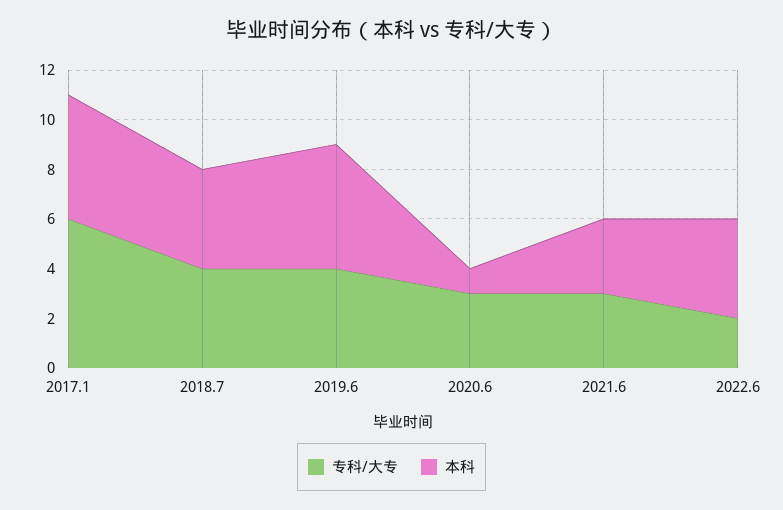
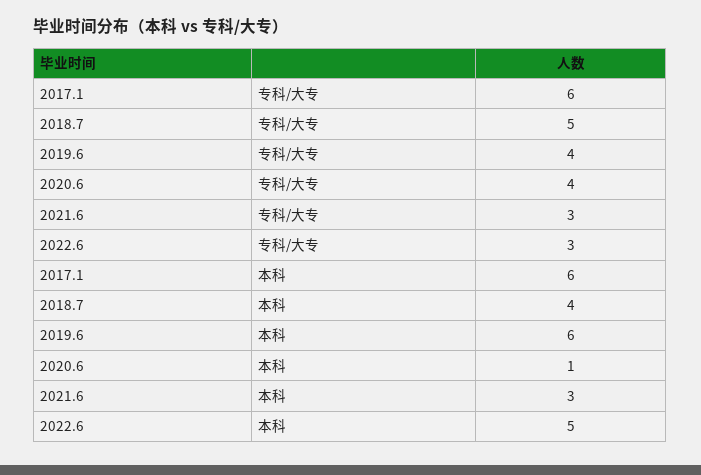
本科, 2017.1: 5 -> 6
专科/大专, 2018.7: 4 -> 5
本科, 2019.6: 5 -> 6
专科/大专, 2020.6: 3 -> 4
专科/大专, 2022.6: 2 -> 3
本科, 2022.6: 4 -> 5

